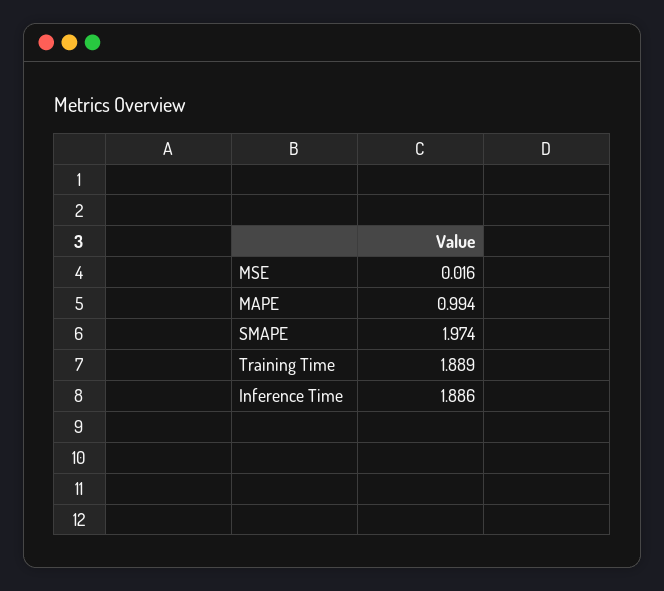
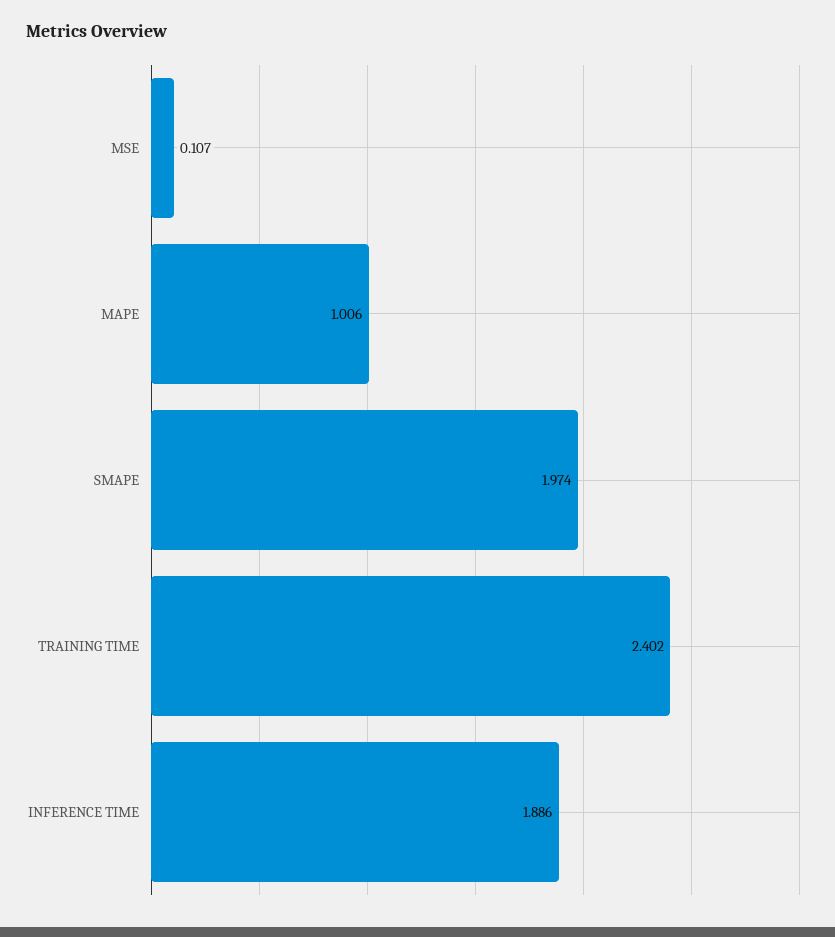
MSE: 0.016 -> 0.107
MAPE: 0.994 -> 1.006
Training Time: 1.889 -> 2.402

